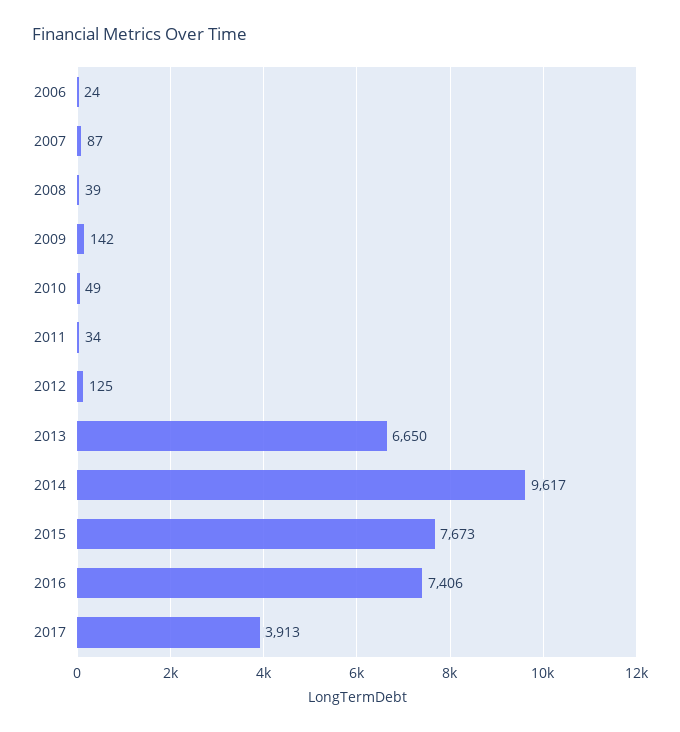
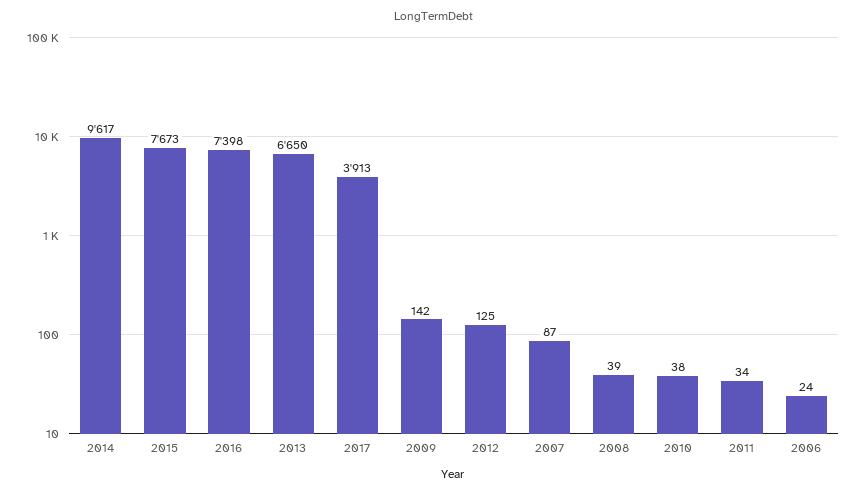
2010: 49 -> 38
2016: 7406 -> 7398

